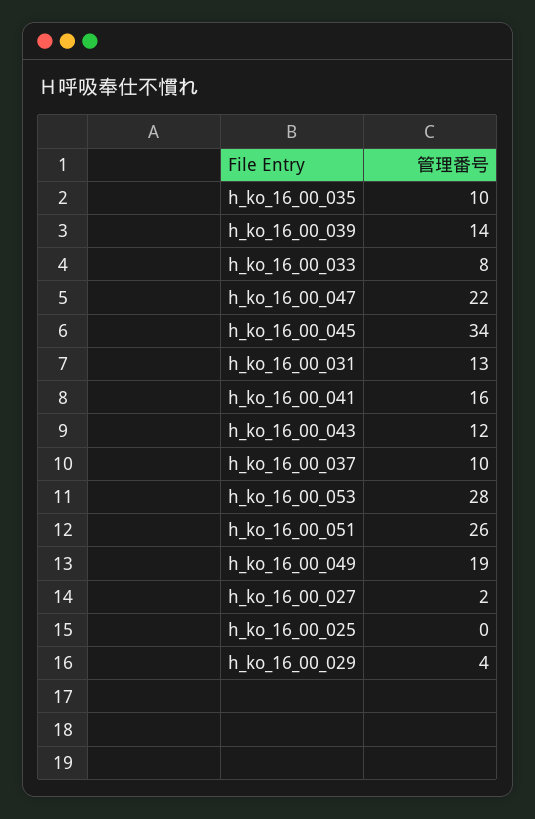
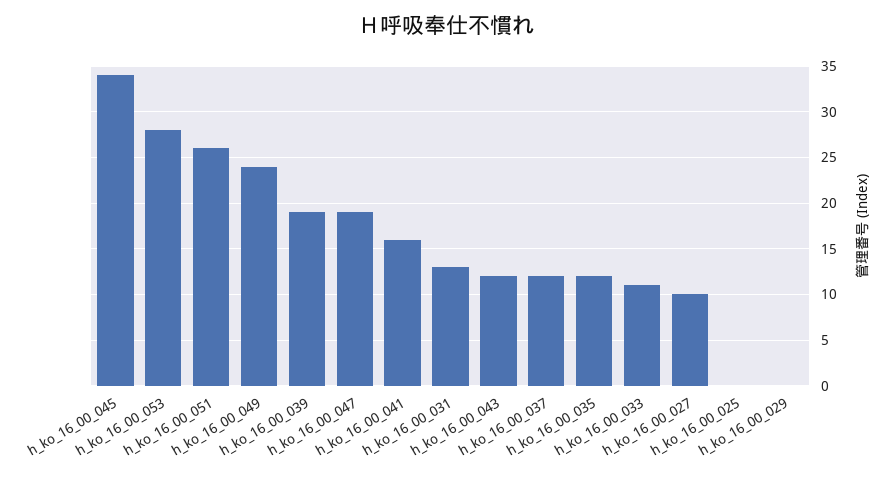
h_ko_16_00_035: 10 -> 12
h_ko_16_00_039: 14 -> 19
h_ko_16_00_033: 8 -> 11
h_ko_16_00_047: 22 -> 19
h_ko_16_00_037: 10 -> 12
h_ko_16_00_049: 19 -> 24
h_ko_16_00_027: 2 -> 10
h_ko_16_00_029: 4 -> 0

